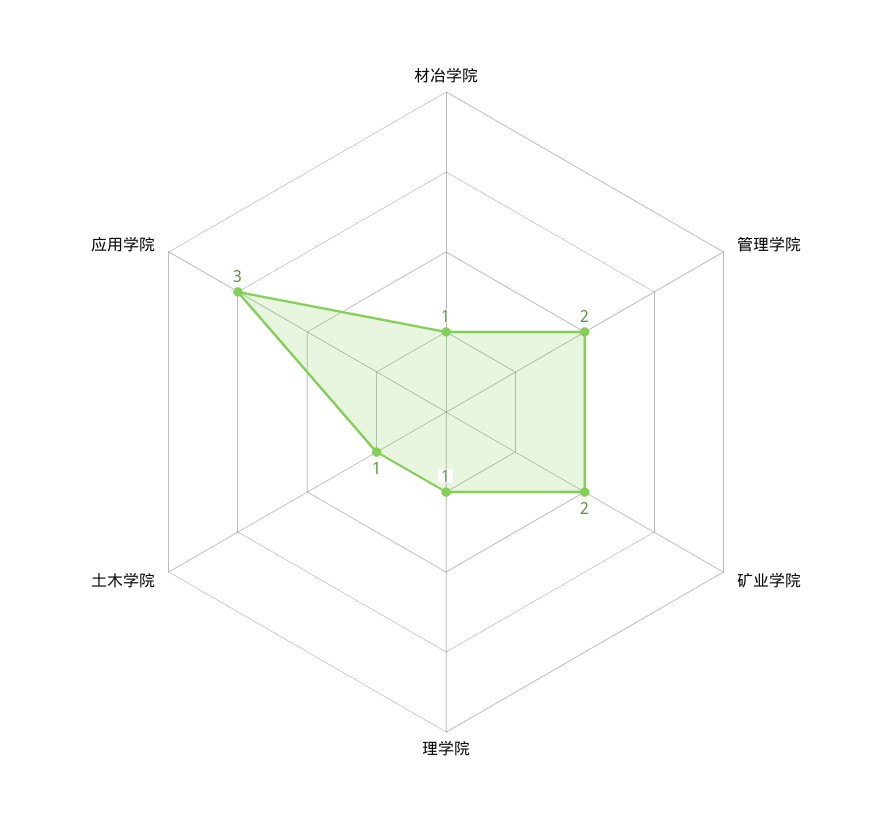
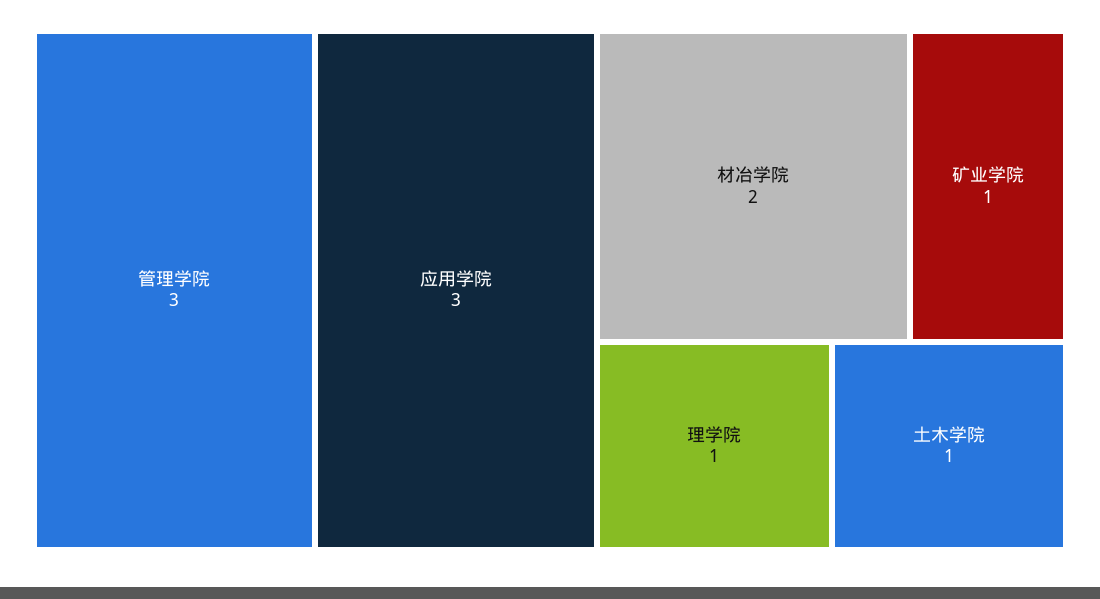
材冶学院: 1 -> 2
管理学院: 2 -> 3
矿业学院: 2 -> 1

